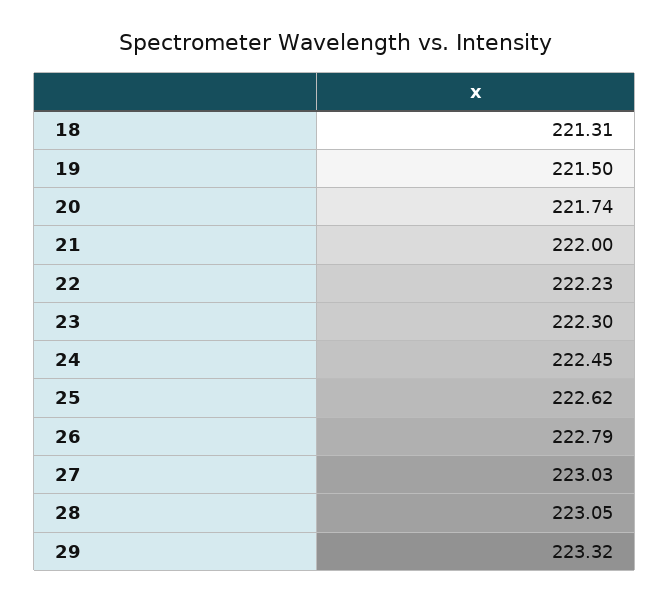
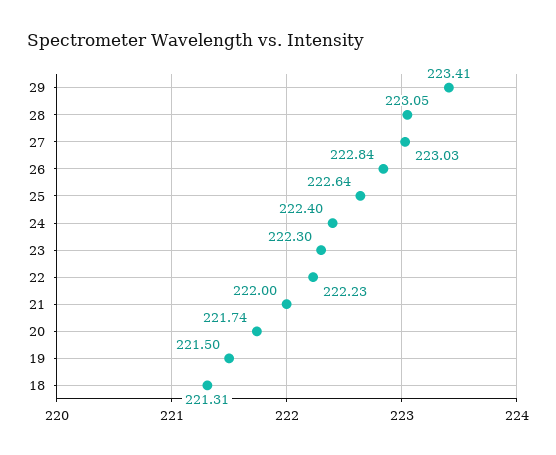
24: 222.45 -> 222.4
25: 222.62 -> 222.64
26: 222.79 -> 222.84
29: 223.32 -> 223.41

